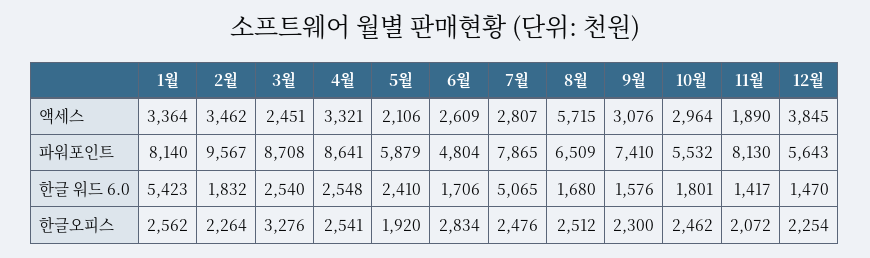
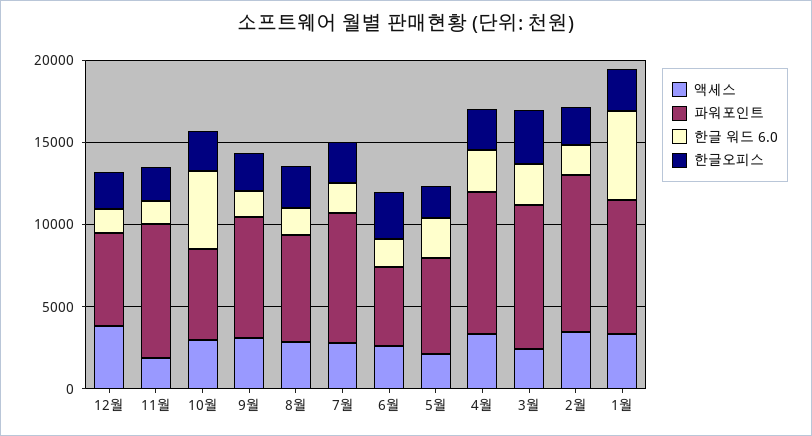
액세스, 8월: 5715 -> 3000
한글 워드 6.0, 7월: 5065 -> 2000
한글 워드 6.0, 10월: 1801 -> 5000

